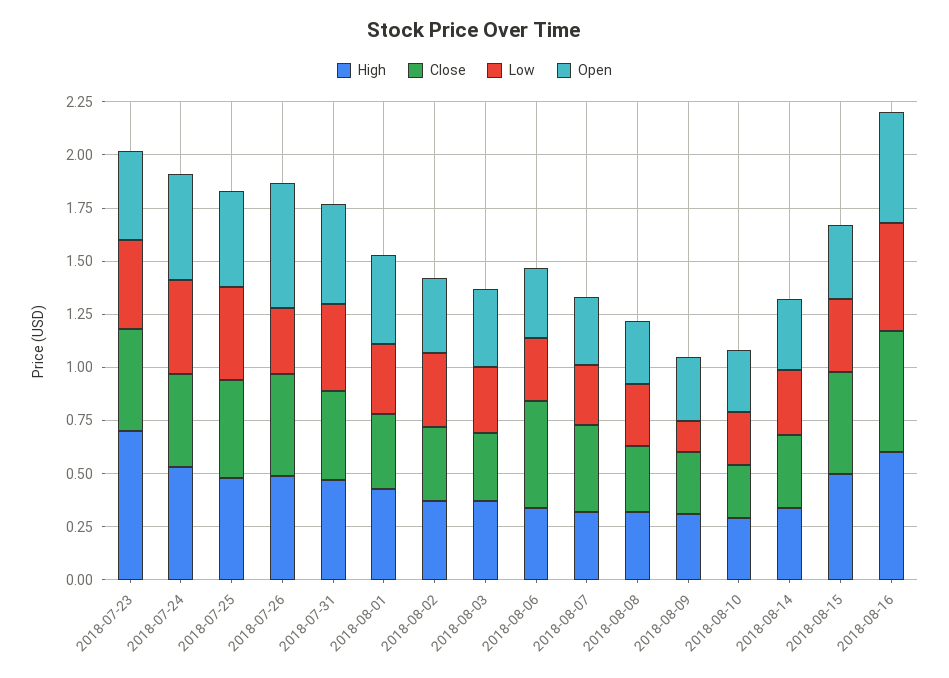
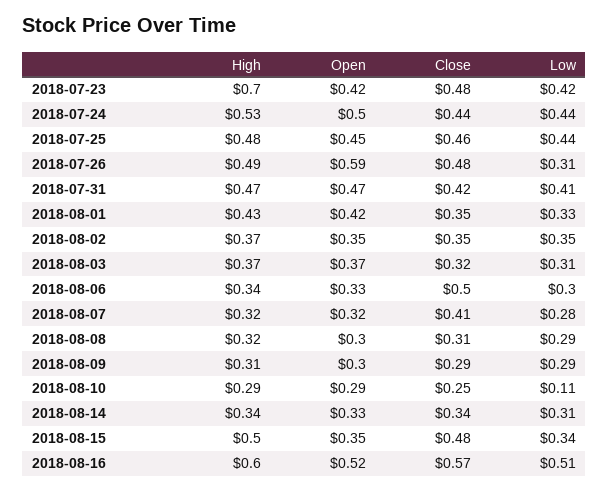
Low, 2018-08-09: 0.15 -> 0.29
Low, 2018-08-10: 0.25 -> 0.11

